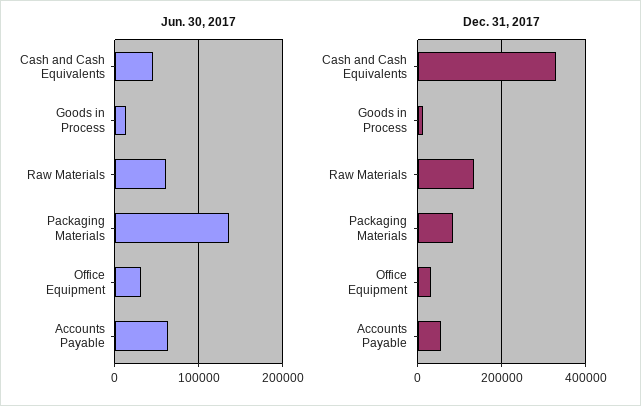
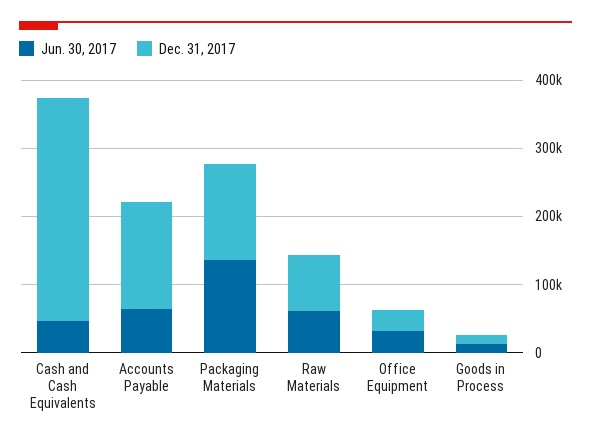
Dec. 31, 2017, Raw Materials: 140000 -> 80000
Dec. 31, 2017, Packaging Materials: 80000 -> 140000
Dec. 31, 2017, Accounts Payable: 60000 -> 160000

